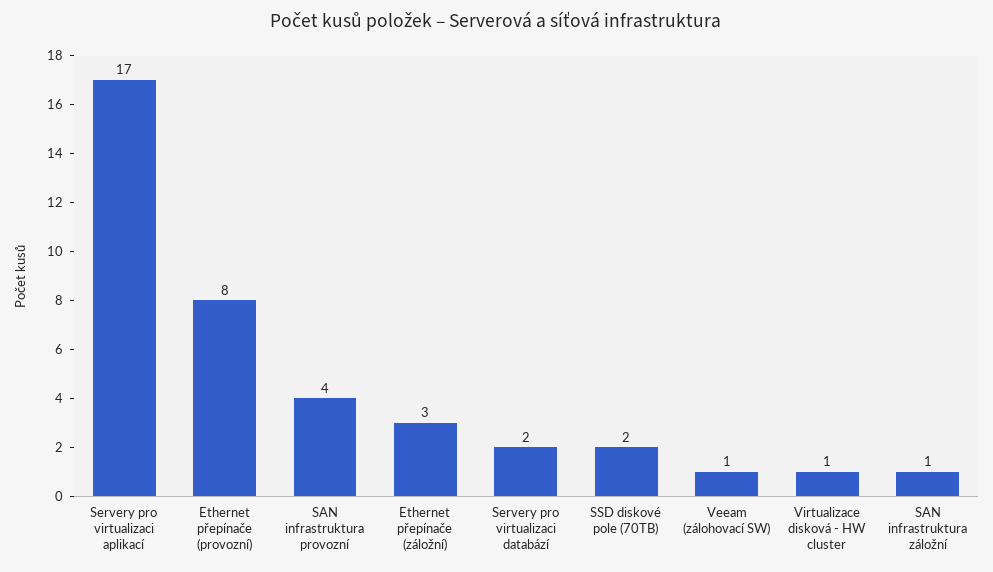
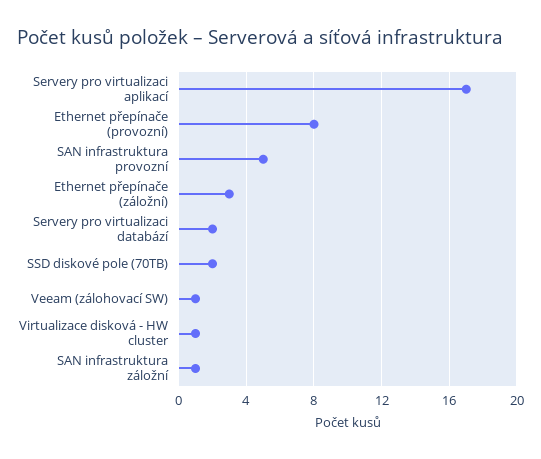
SAN infrastruktura provozní: 4 -> 5

